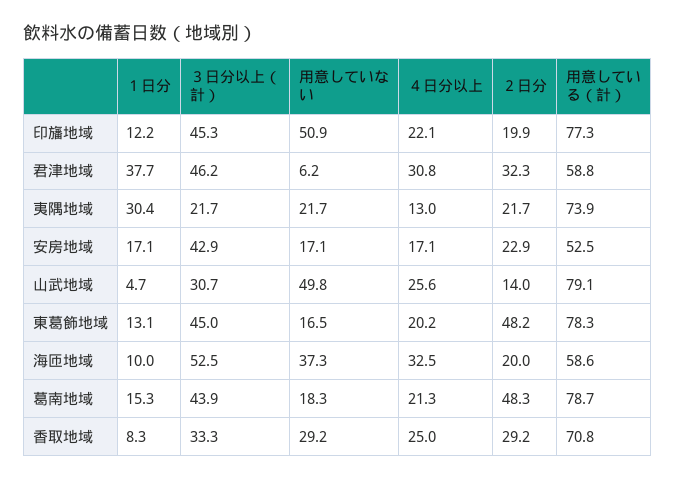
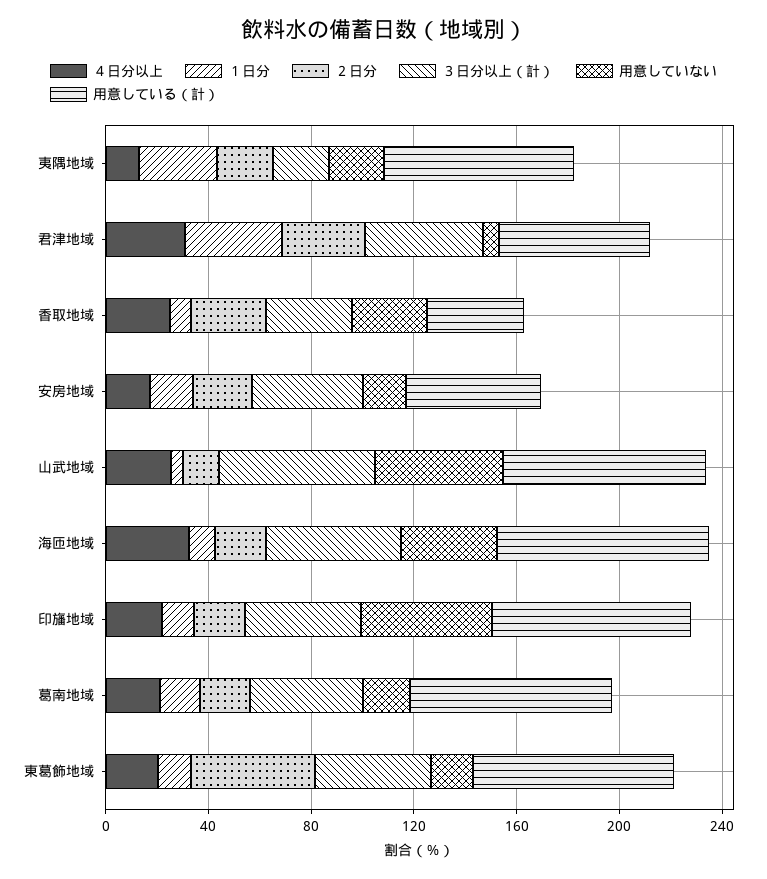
３日分以上（計）, 山武地域: 30.7 -> 60
用意している（計）, 海匝地域: 58.6 -> 80
２日分, 葛南地域: 48.3 -> 20
用意している（計）, 香取地域: 70.8 -> 40

